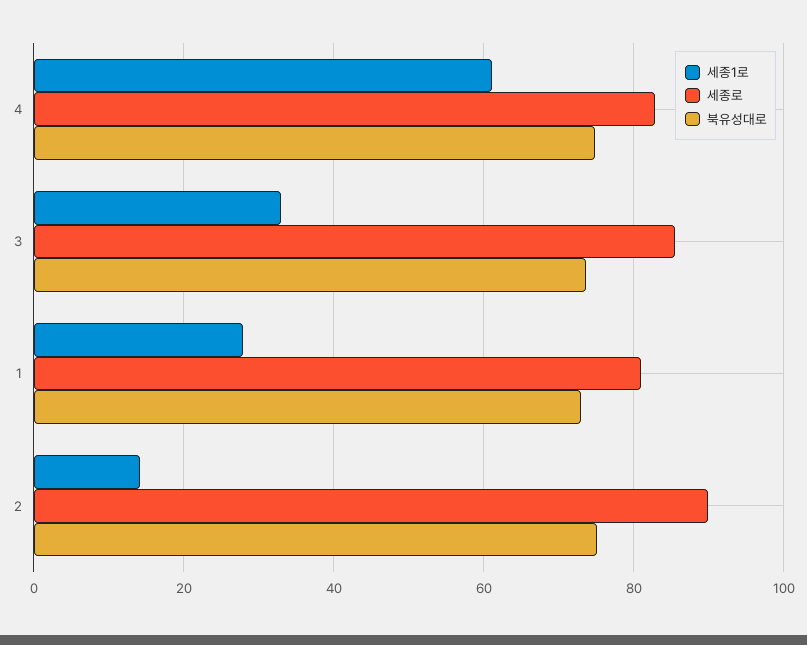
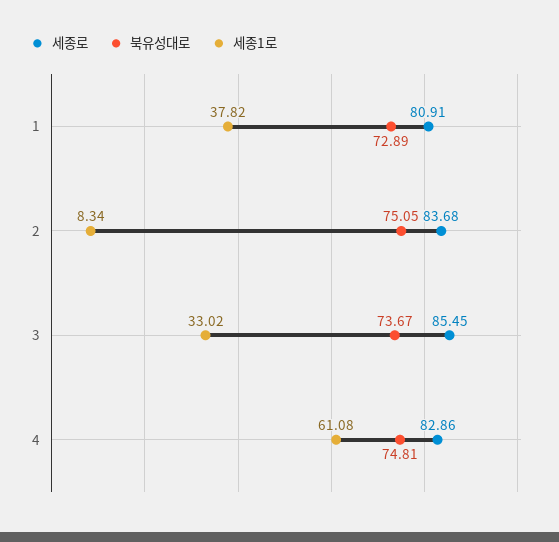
세종1로, 1: 28 -> 37.82
세종1로, 2: 14 -> 8.34
세종로, 2: 90 -> 83.68

